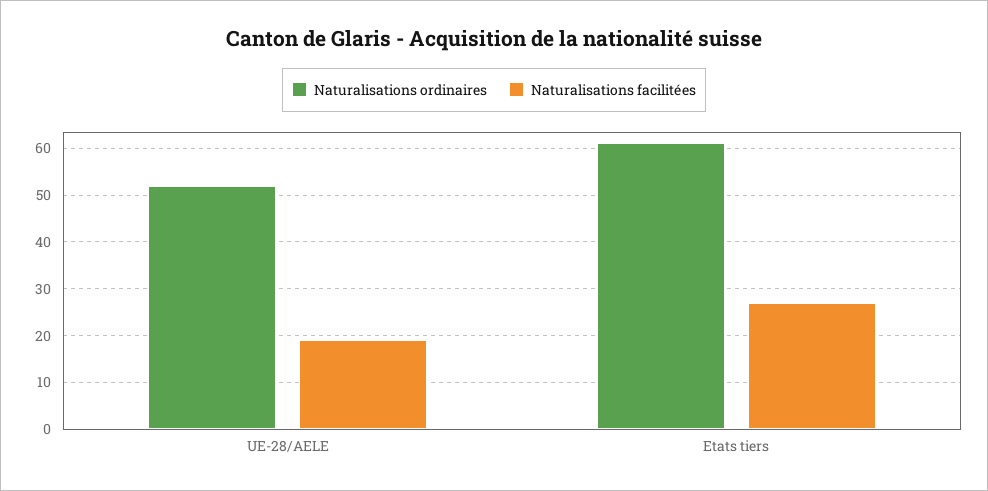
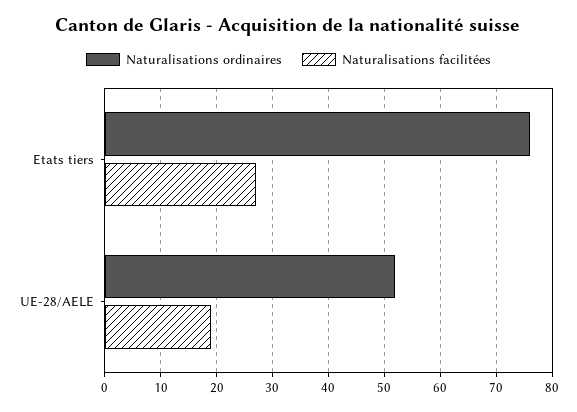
Naturalisations ordinaires, Etats tiers: 60 -> 75

